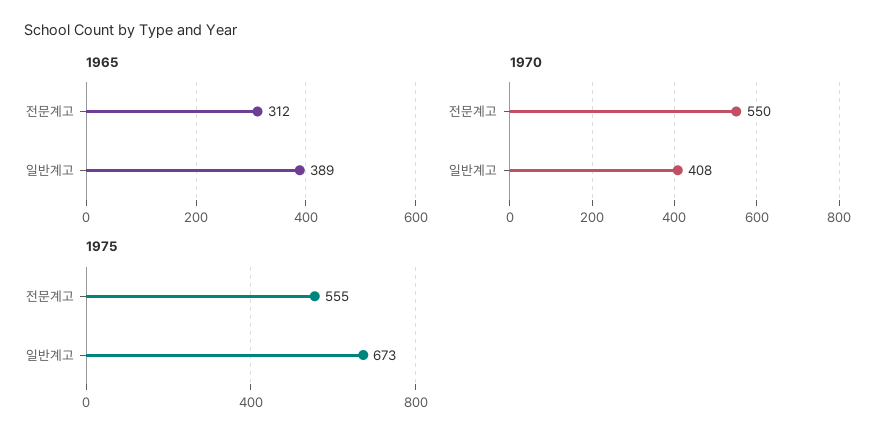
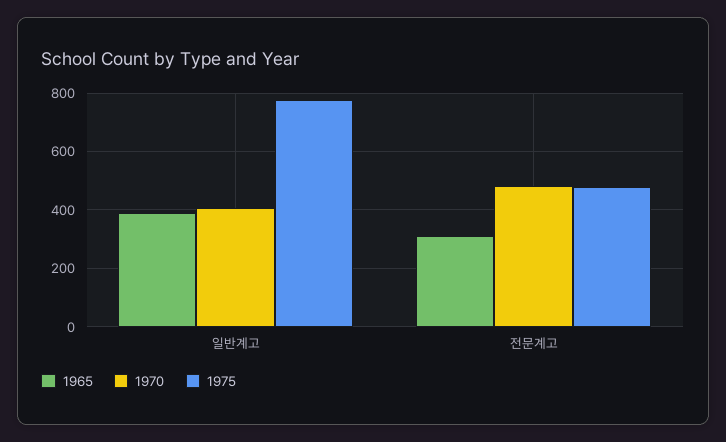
1970, 전문계고: 550 -> 475
1975, 전문계고: 555 -> 475
1975, 일반계고: 673 -> 775

